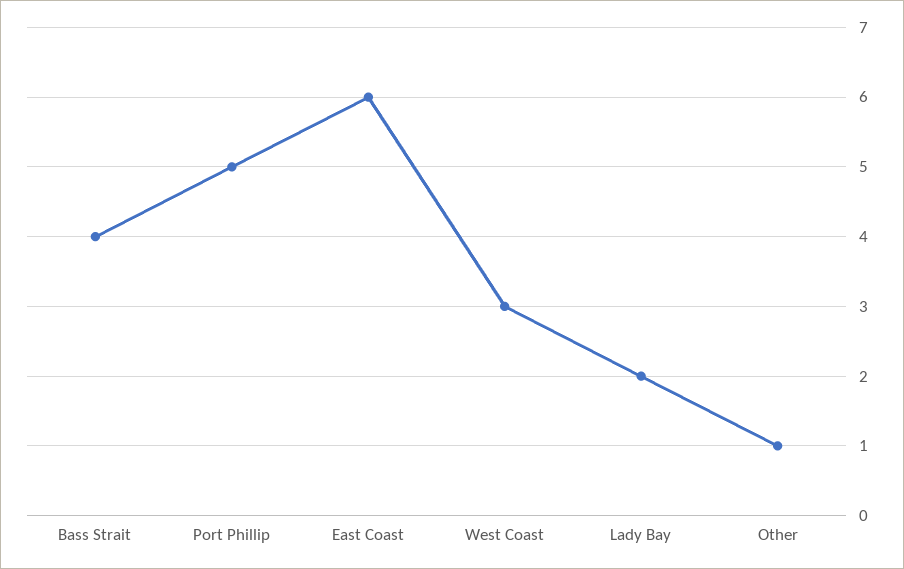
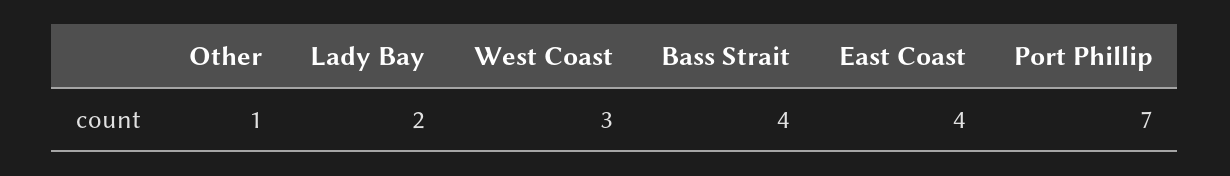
Port Phillip: 5 -> 7
East Coast: 6 -> 4

